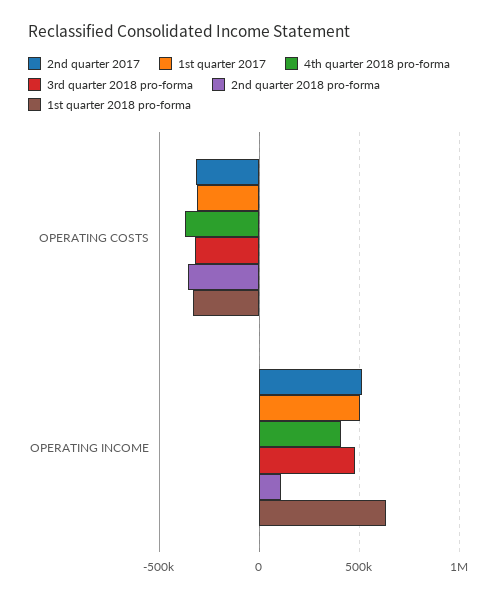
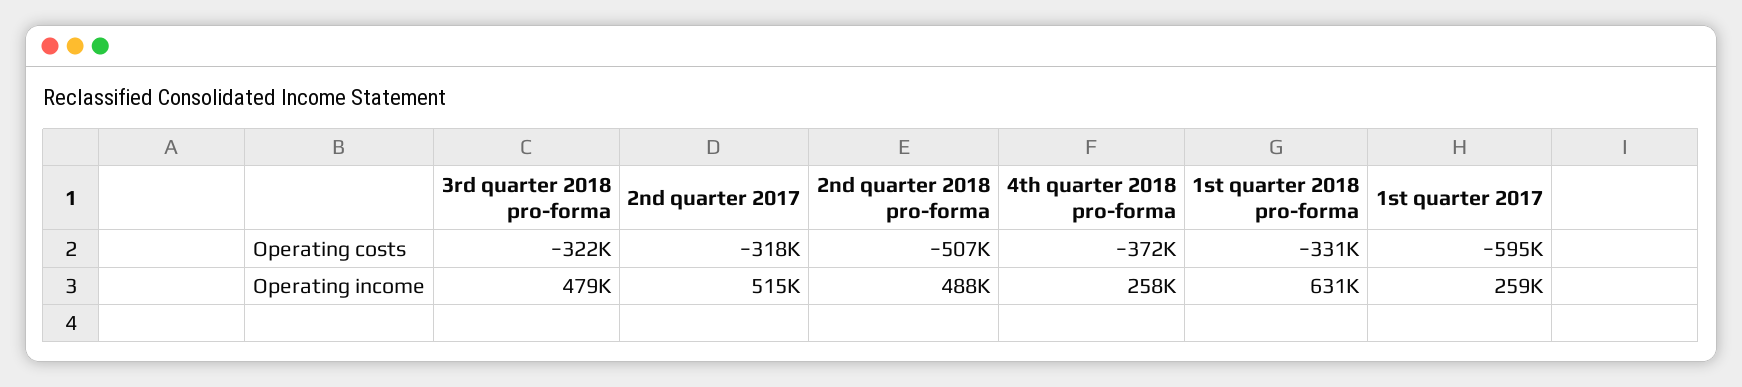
1st quarter 2017, OPERATING COSTS: -300000 -> -595000
2nd quarter 2018 pro-forma, OPERATING COSTS: -350000 -> -507000
1st quarter 2017, OPERATING INCOME: 500000 -> 259000
4th quarter 2018 pro-forma, OPERATING INCOME: 400000 -> 258000
2nd quarter 2018 pro-forma, OPERATING INCOME: 100000 -> 488000

